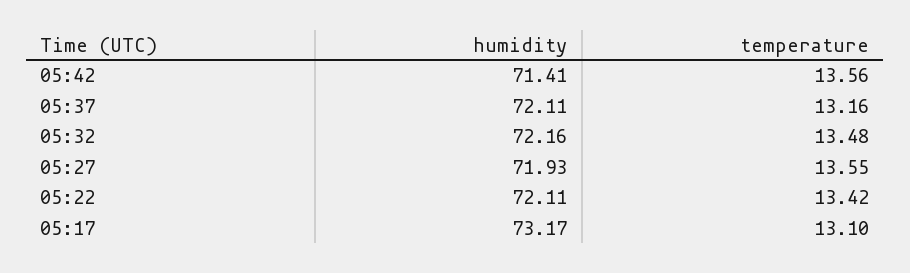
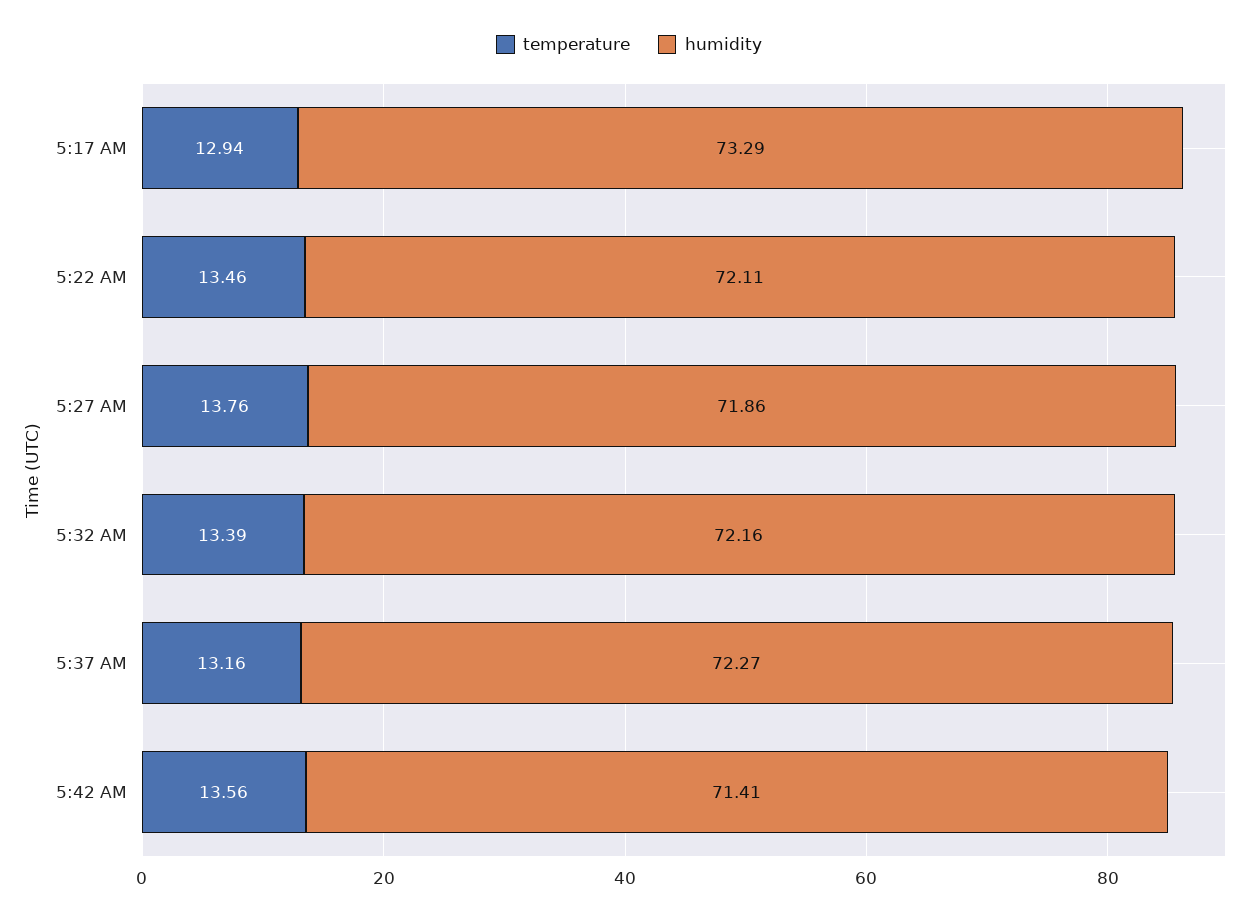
humidity, 05:37: 72.11 -> 72.27
temperature, 05:32: 13.48 -> 13.39
humidity, 05:27: 71.93 -> 71.86
temperature, 05:27: 13.55 -> 13.76
temperature, 05:22: 13.42 -> 13.46
humidity, 05:17: 73.17 -> 73.29
temperature, 05:17: 13.1 -> 12.94

